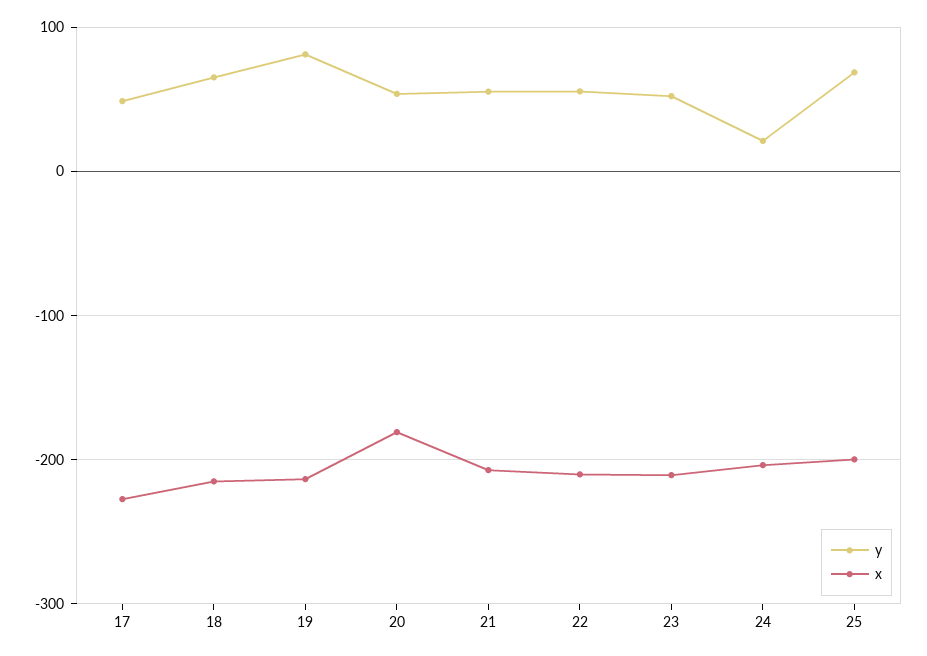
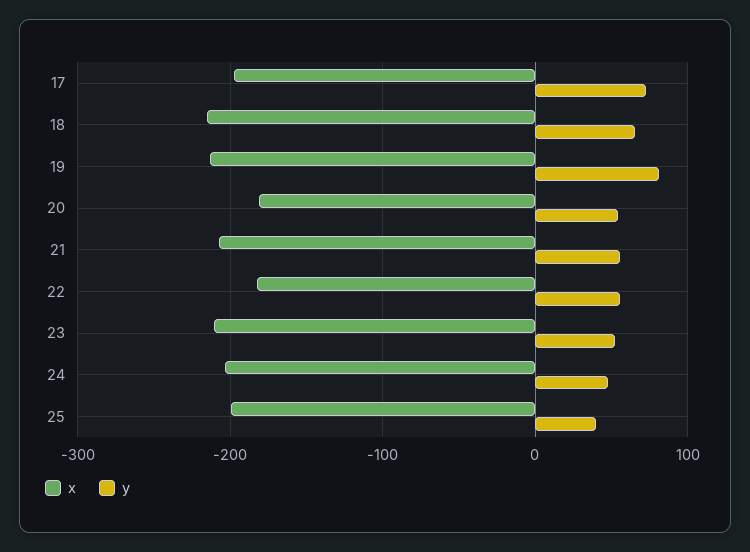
y, 17: 50 -> 70
x, 17: -230 -> -200
x, 22: -210 -> -180
y, 24: 20 -> 50
y, 25: 70 -> 40

